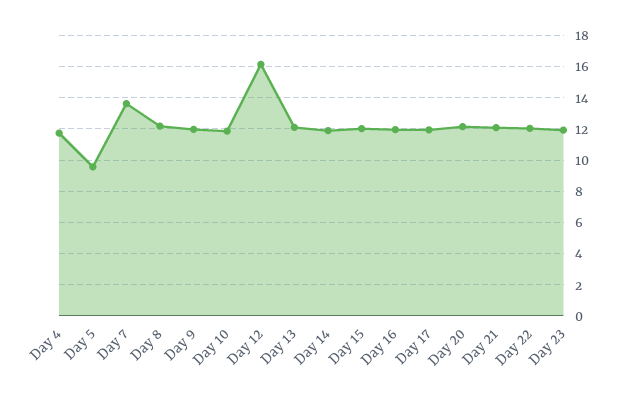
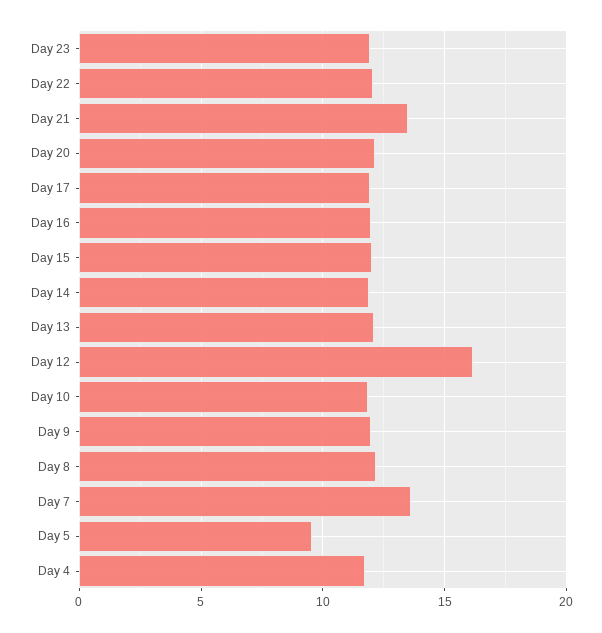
Day 21: 12 -> 13.5

